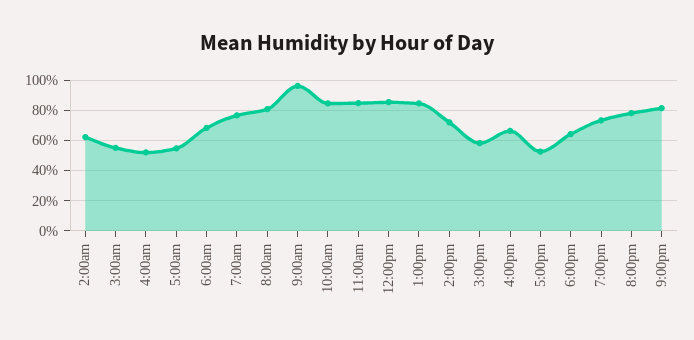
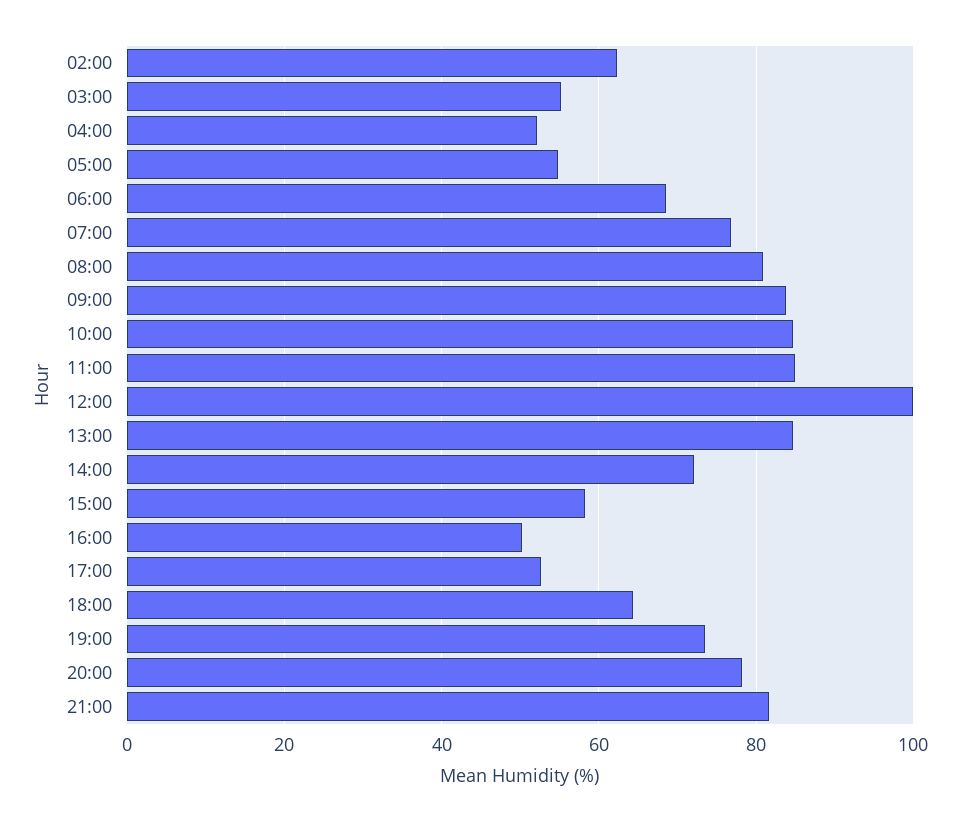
9:00am: 95 -> 84
12:00pm: 85 -> 100
4:00pm: 65 -> 50

